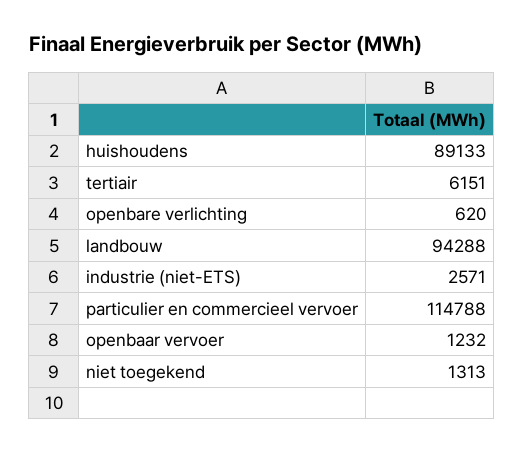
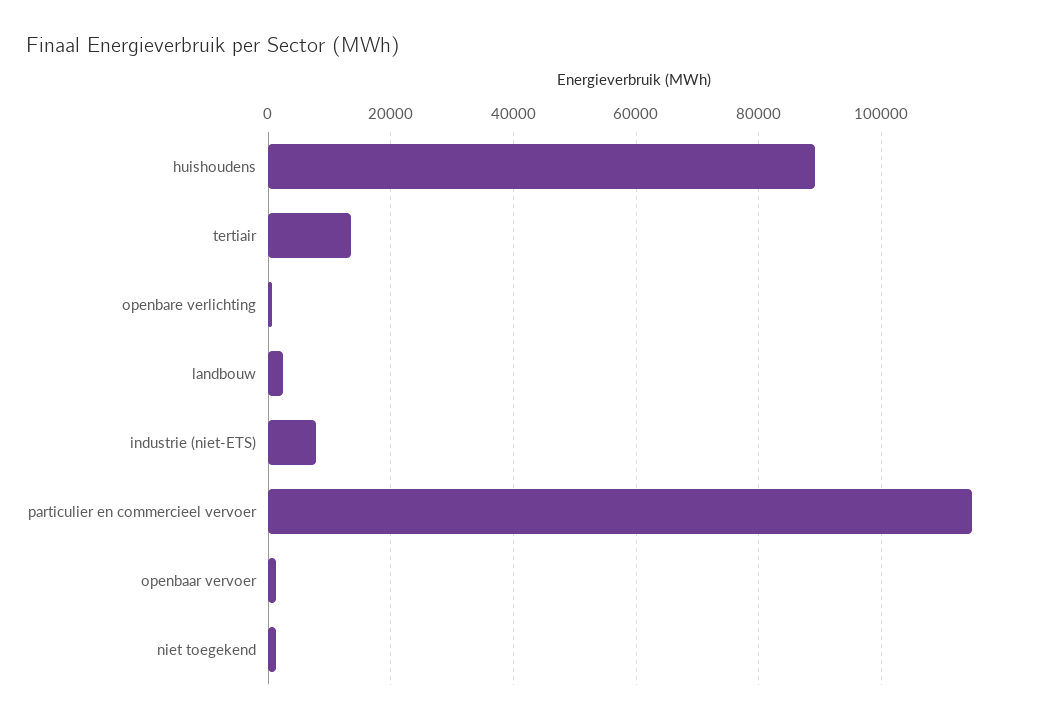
tertiair: 6151 -> 14000
landbouw: 94288 -> 2000
industrie (niet-ETS): 2571 -> 8000

